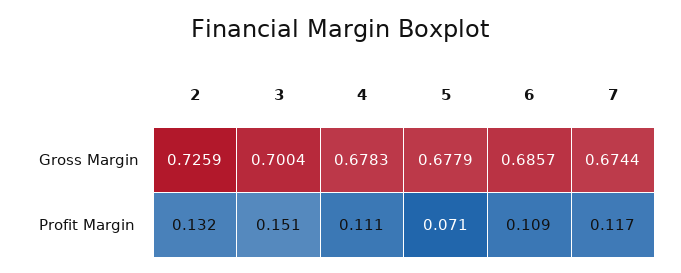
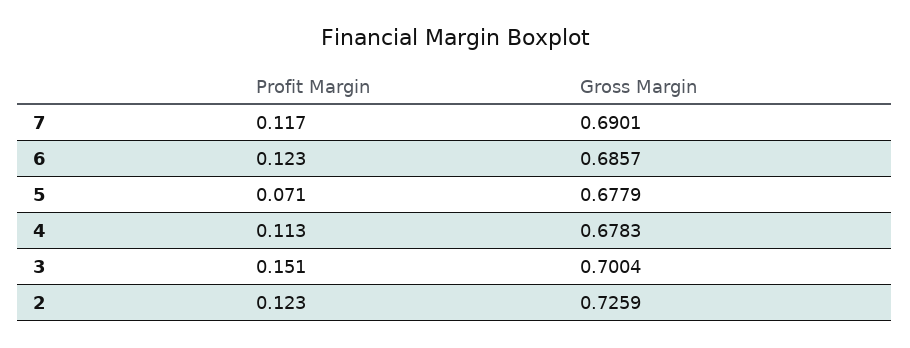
7, Gross Margin: 0.6744 -> 0.6901
2, Profit Margin: 0.132 -> 0.123
4, Profit Margin: 0.111 -> 0.113
6, Profit Margin: 0.109 -> 0.123

